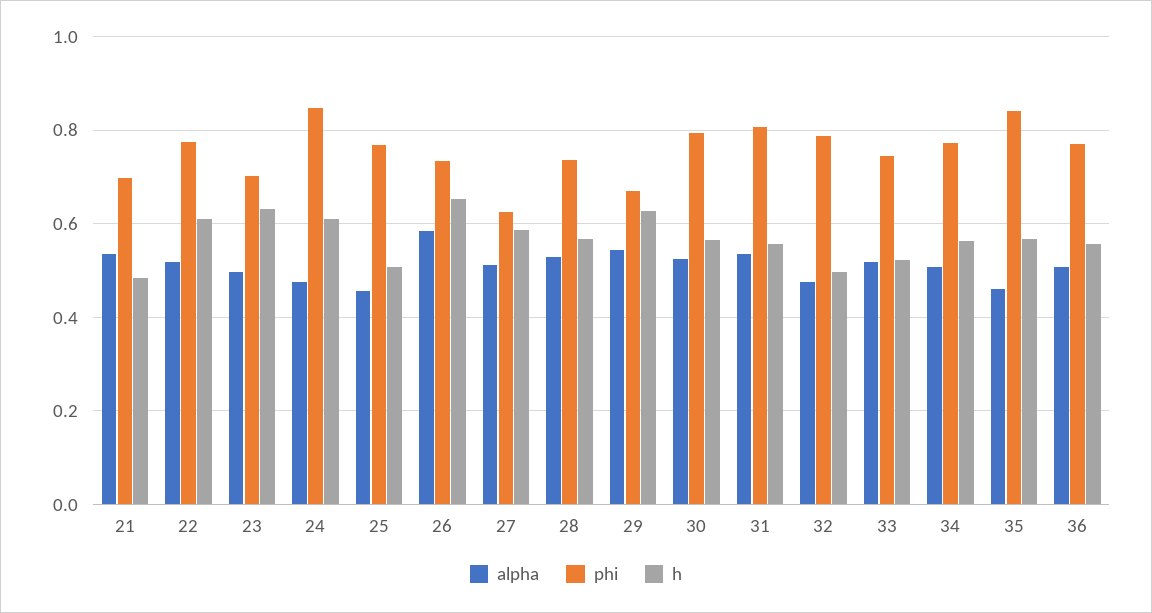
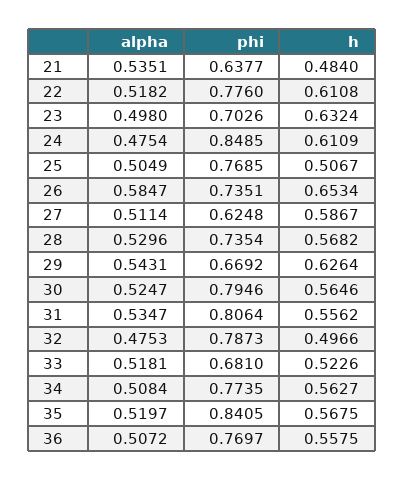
phi, 21: 0.7 -> 0.6377
alpha, 25: 0.46 -> 0.5049
phi, 33: 0.74 -> 0.681
alpha, 35: 0.46 -> 0.5197

